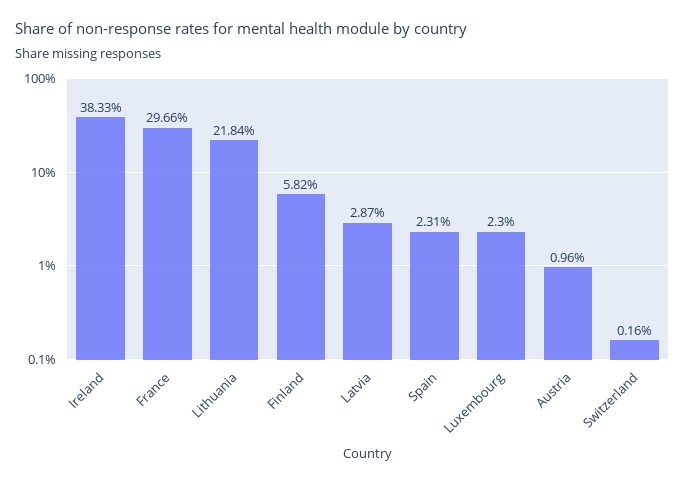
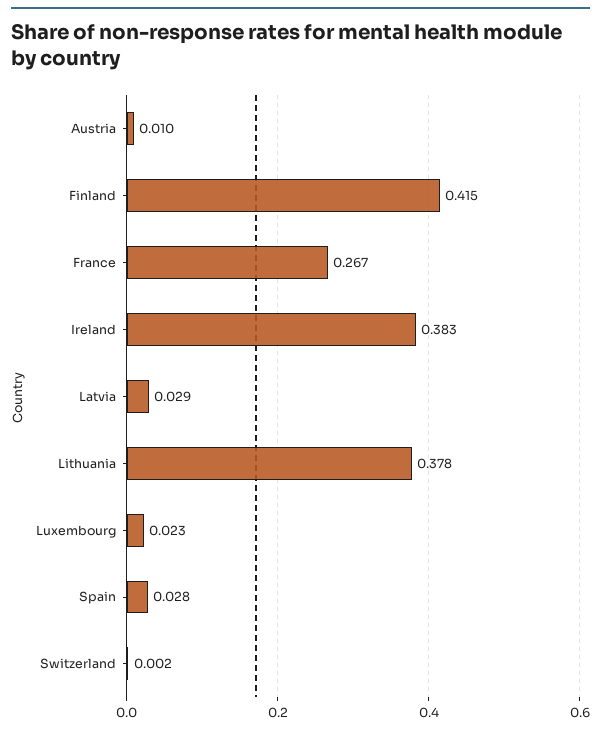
France: 0.2966 -> 0.267
Lithuania: 0.2184 -> 0.378
Finland: 0.0582 -> 0.415
Spain: 0.0231 -> 0.028

